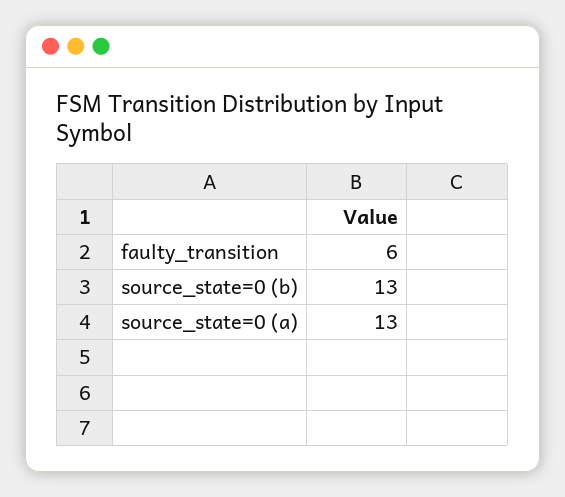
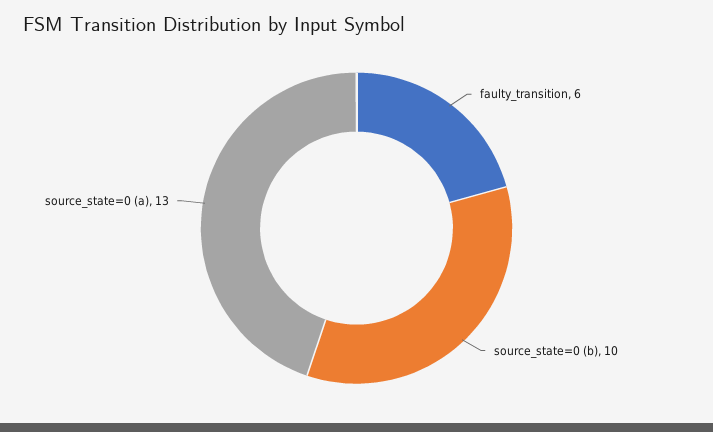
source_state=0 (b): 13 -> 10

